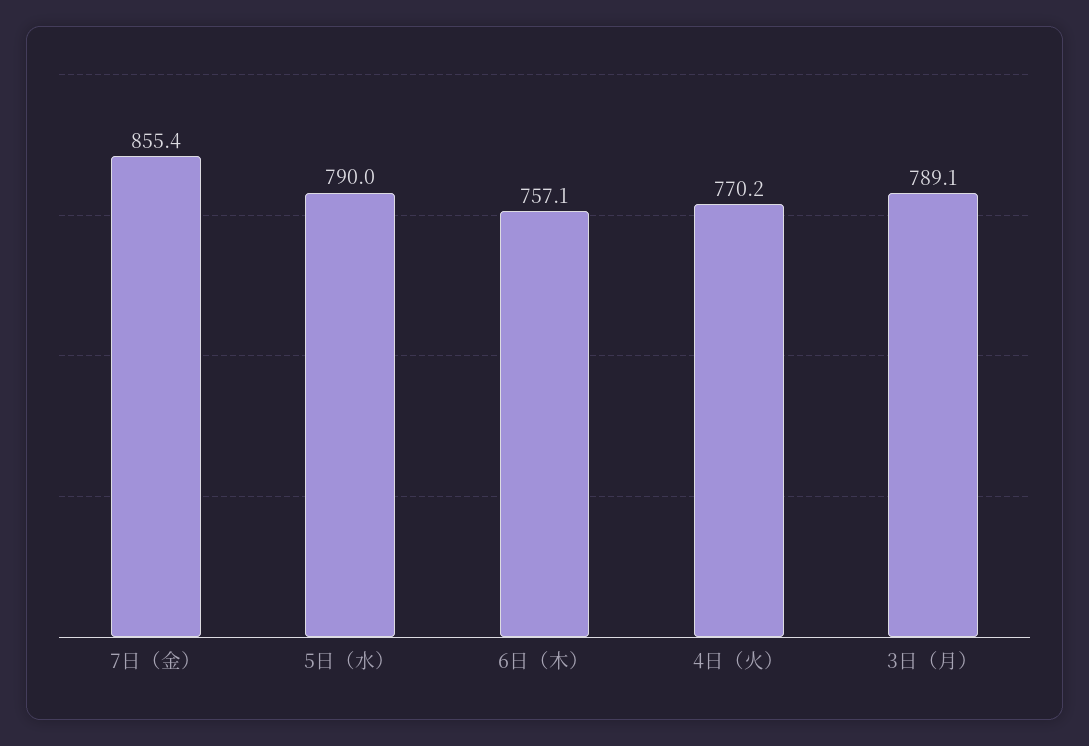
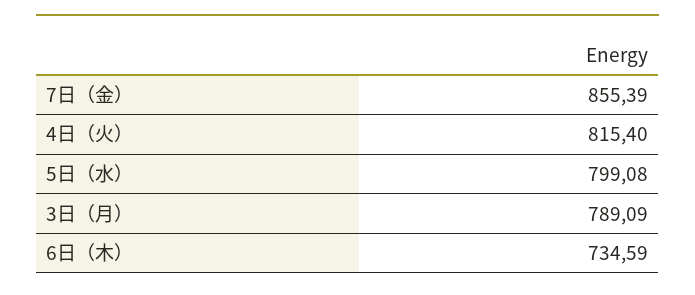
5日（水）: 790 -> 799.08
6日（木）: 757.1 -> 734.59
4日（火）: 770.2 -> 815.4

